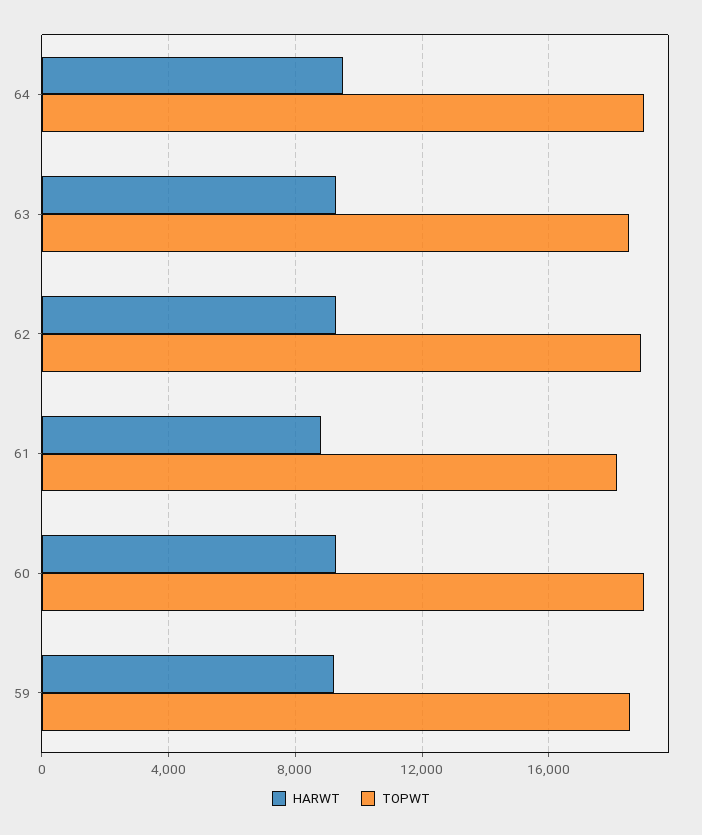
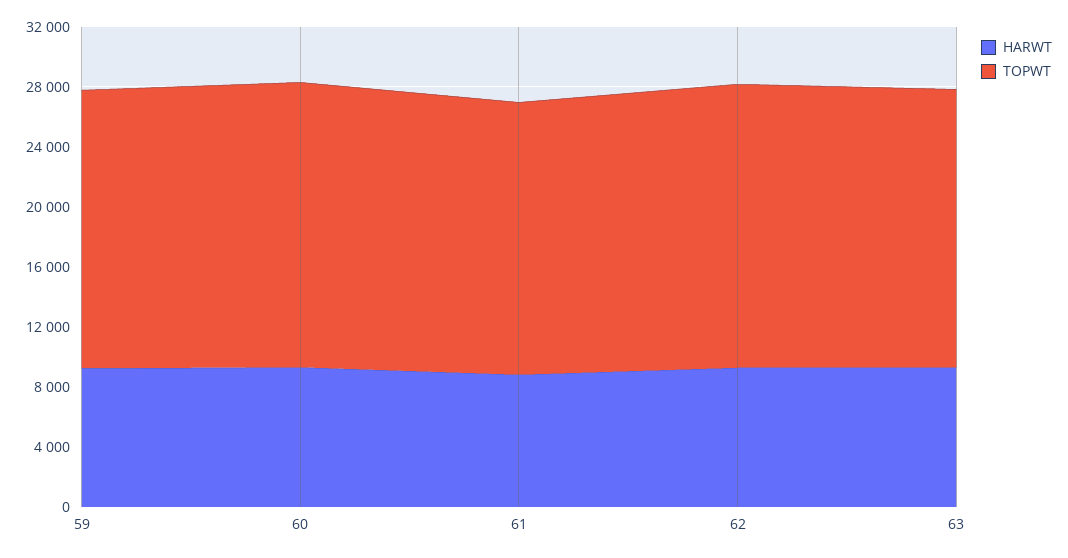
HARWT, 64: 9500 -> none
TOPWT, 64: 19000 -> none

